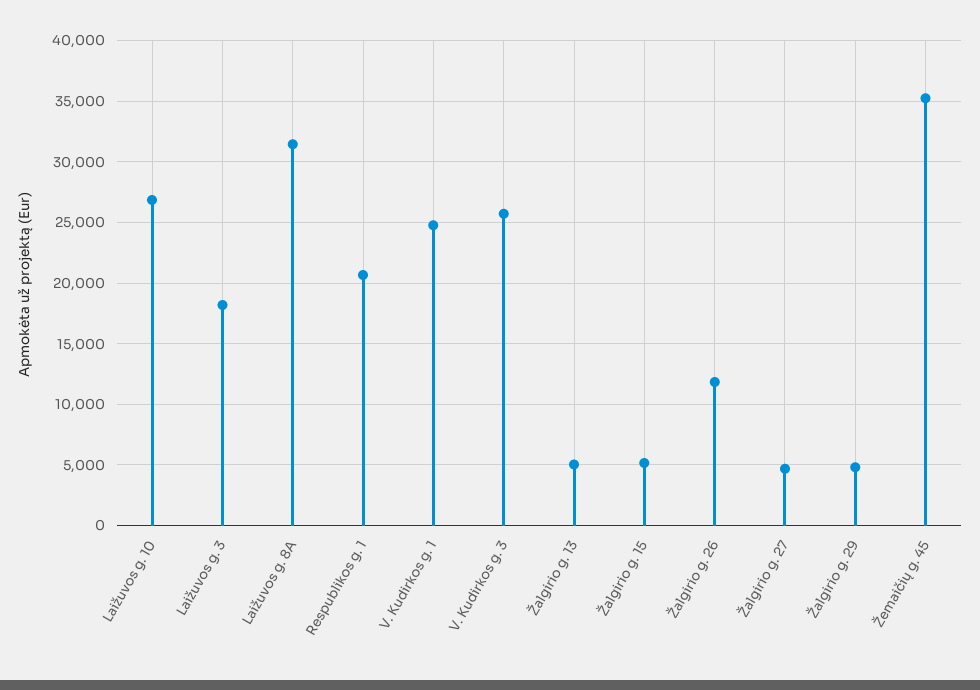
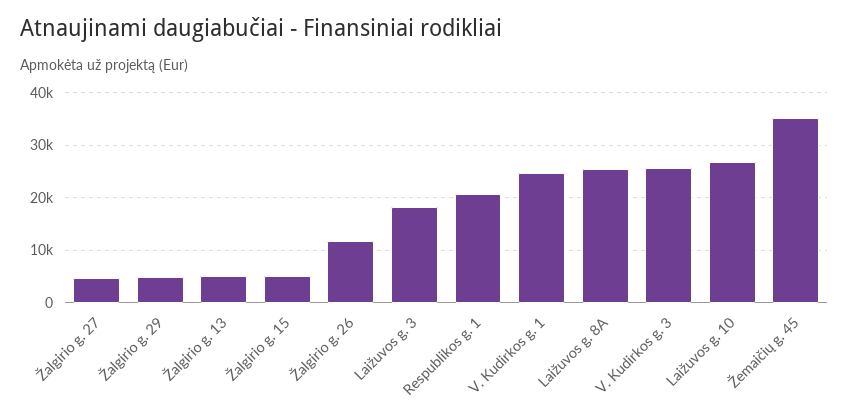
Laižuvos g. 8A: 31500 -> 26000

